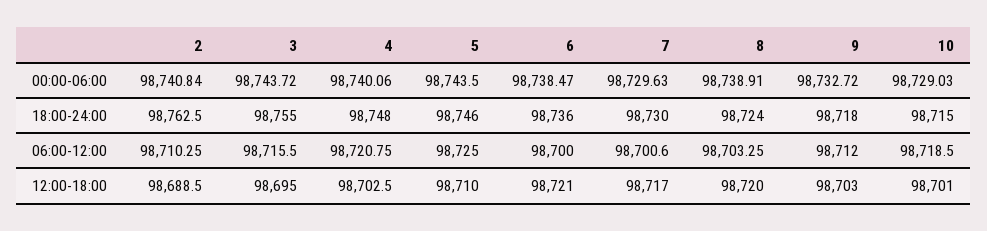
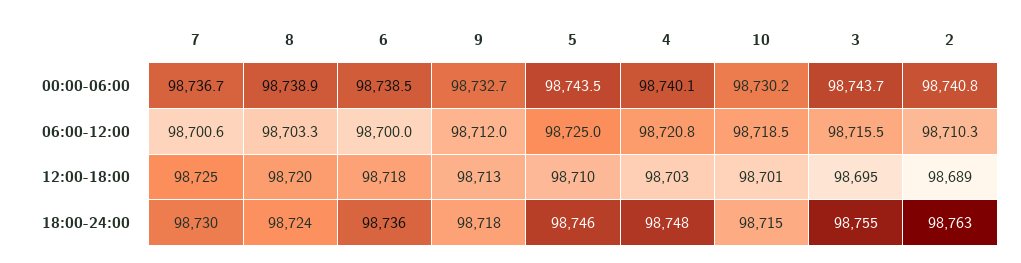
7, 00:00-06:00: 98729.63 -> 98736.7
10, 00:00-06:00: 98729.03 -> 98730.2
6, 12:00-18:00: 98721 -> 98718
7, 12:00-18:00: 98717 -> 98725
9, 12:00-18:00: 98703 -> 98713

